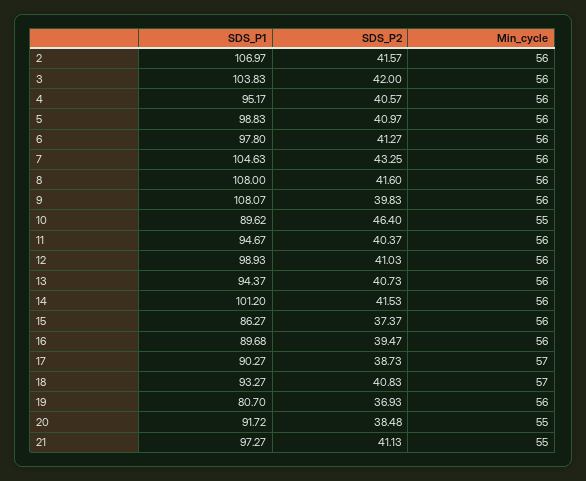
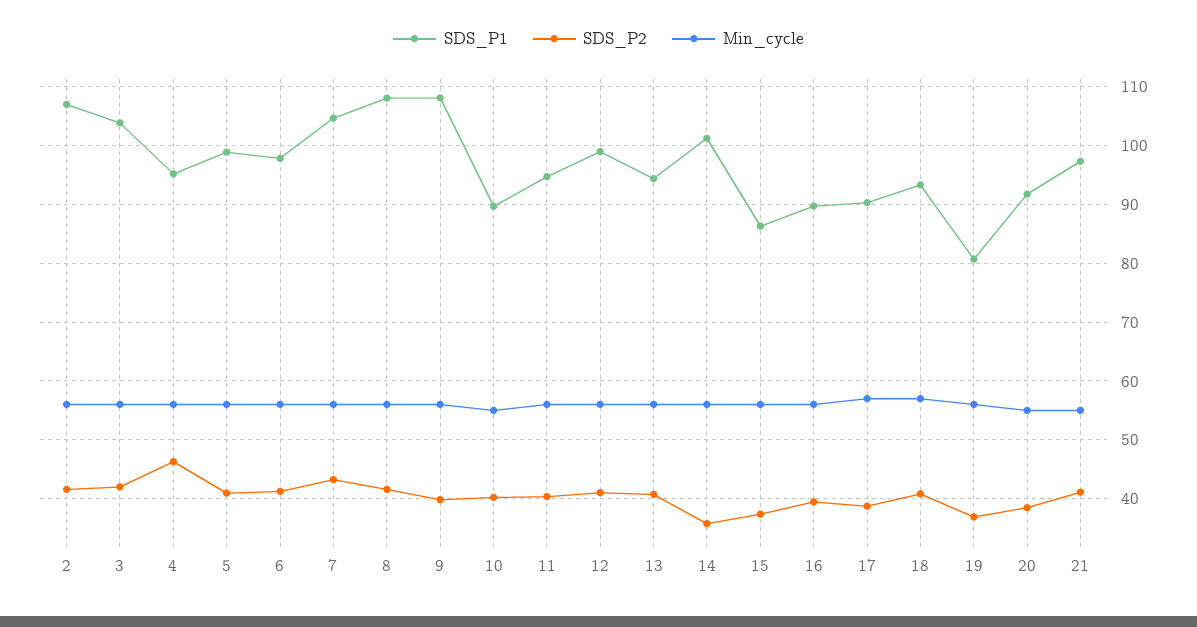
SDS_P2, 4: 40.57 -> 46
SDS_P2, 10: 46.4 -> 40
SDS_P2, 14: 41.53 -> 36

